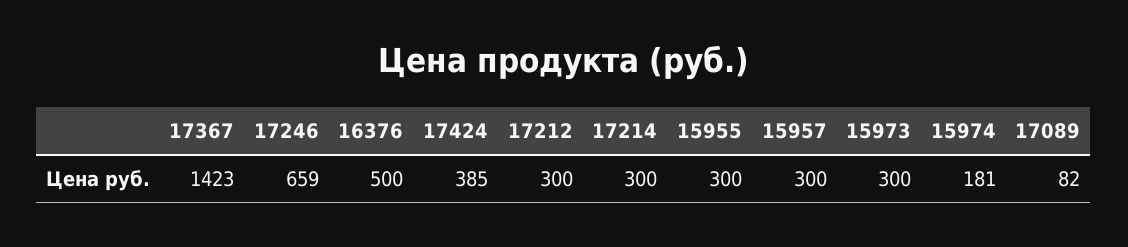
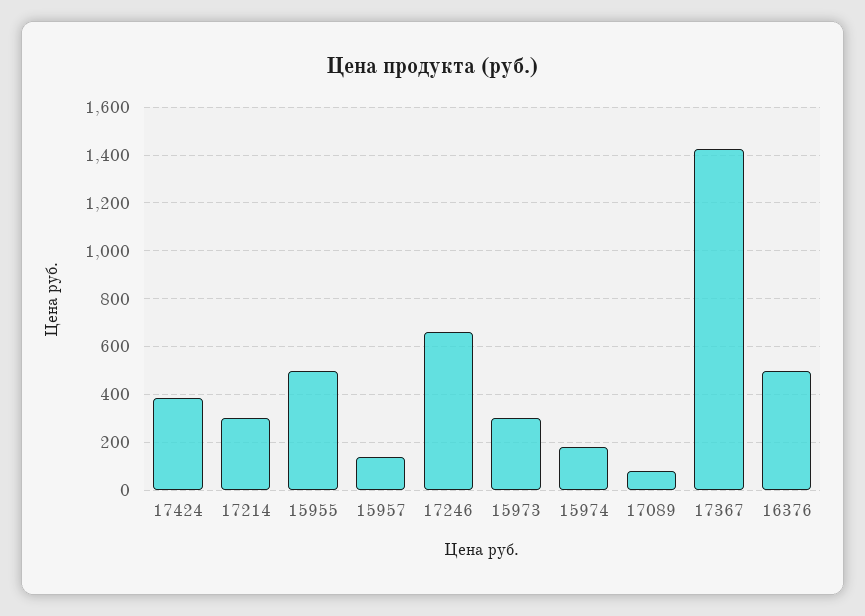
17212: 300 -> none
15955: 300 -> 500
15957: 300 -> 150

